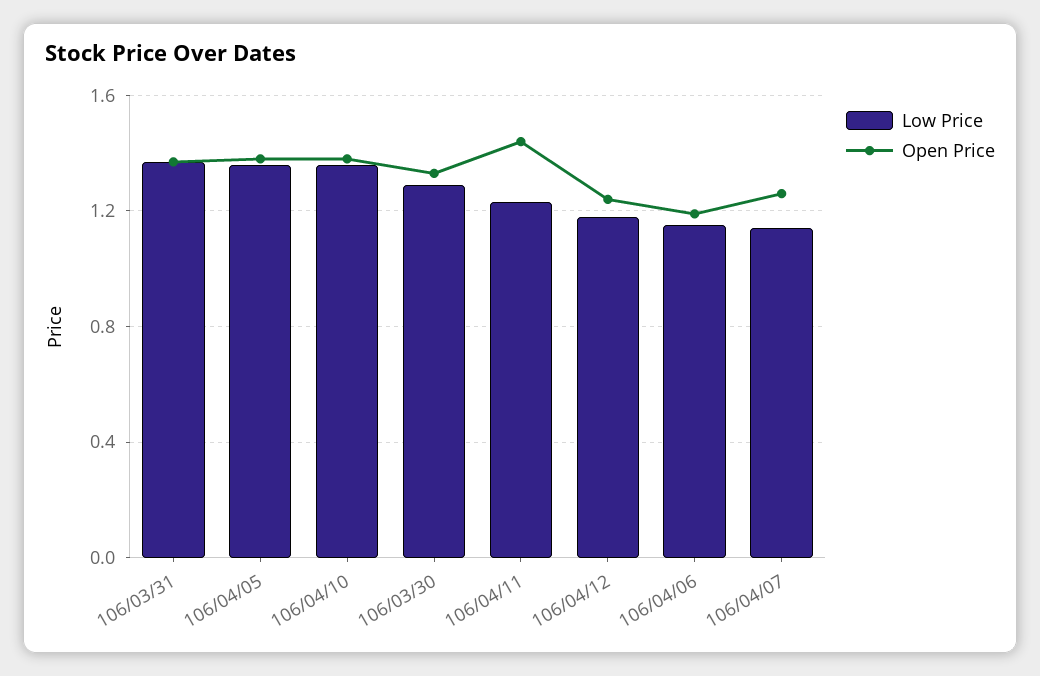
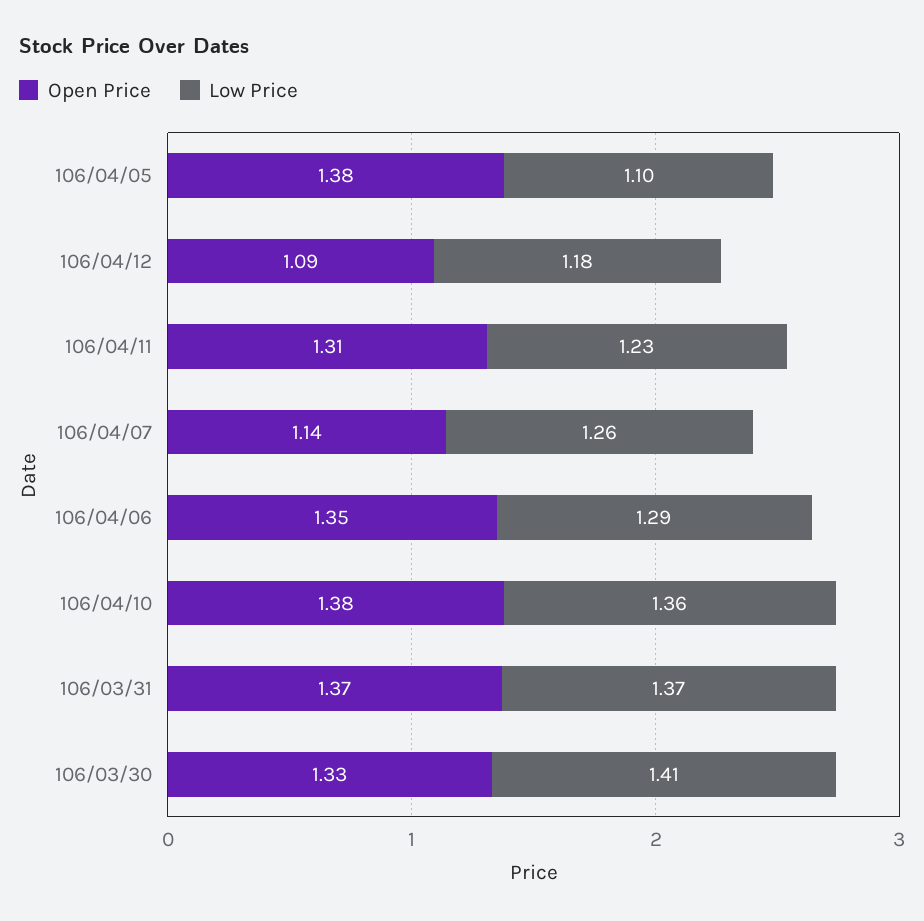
Low Price, 106/04/05: 1.35 -> 1.1
Low Price, 106/03/30: 1.3 -> 1.41
Open Price, 106/04/11: 1.45 -> 1.31
Open Price, 106/04/12: 1.25 -> 1.09
Low Price, 106/04/06: 1.15 -> 1.29
Open Price, 106/04/06: 1.2 -> 1.35
Low Price, 106/04/07: 1.15 -> 1.26
Open Price, 106/04/07: 1.25 -> 1.14

